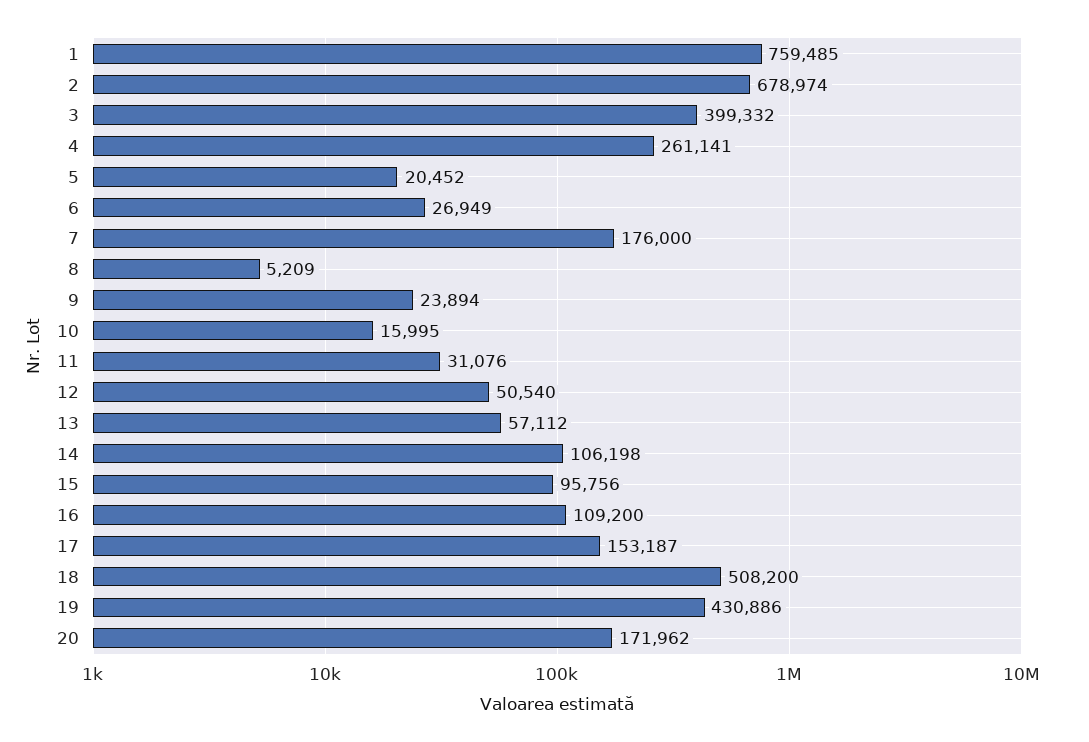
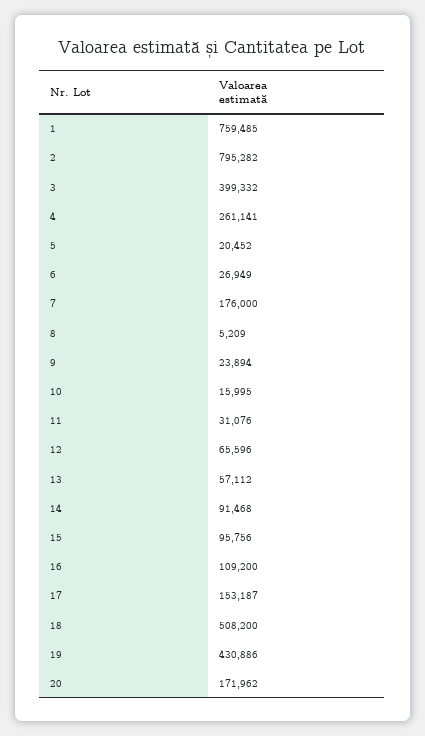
2: 678974 -> 795282
12: 50540 -> 65596
14: 106198 -> 91468

